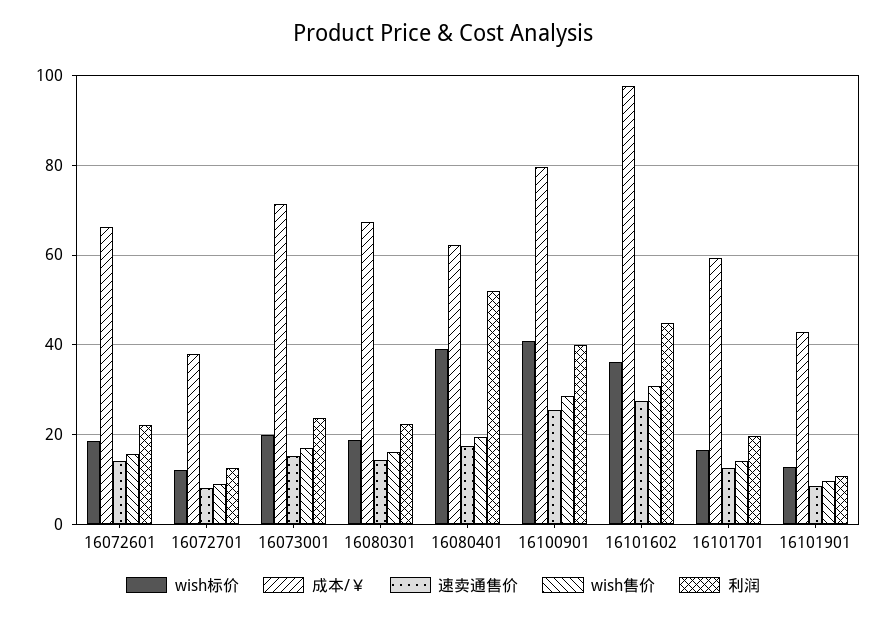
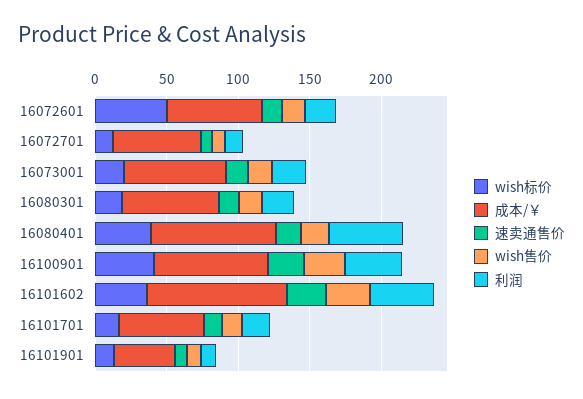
wish标价, 16072601: 18 -> 50
成本/￥, 16072701: 38 -> 60
成本/￥, 16080401: 62 -> 90

